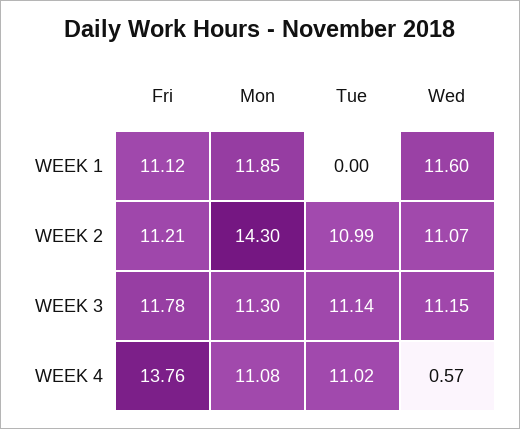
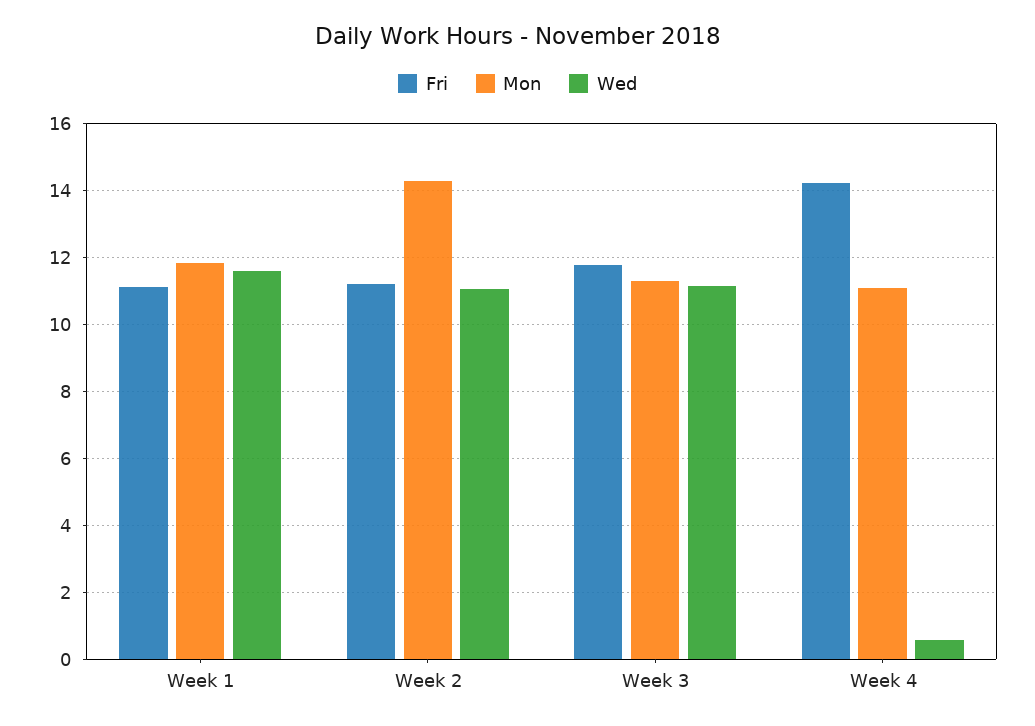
Tue, WEEK 1: 0 -> none
Tue, WEEK 2: 10.99 -> none
Tue, WEEK 3: 11.14 -> none
Fri, WEEK 4: 13.76 -> 14.2
Tue, WEEK 4: 11.02 -> none

